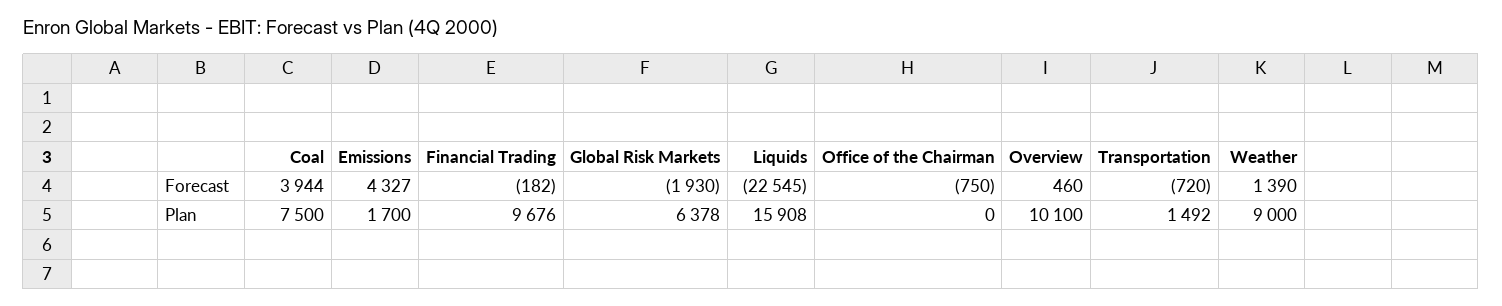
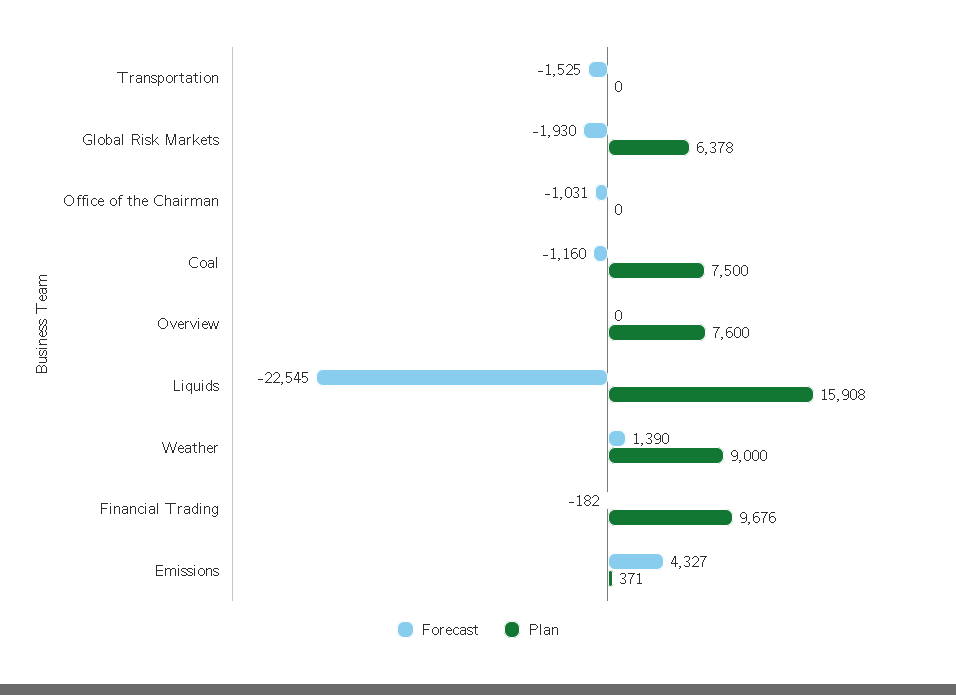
Forecast, Coal: 3944 -> -1160
Forecast, Office of the Chairman: -750 -> -1031
Forecast, Overview: 460 -> 0
Forecast, Transportation: -720 -> -1525
Plan, Emissions: 1700 -> 371
Plan, Overview: 10100 -> 7600
Plan, Transportation: 1492 -> 0

